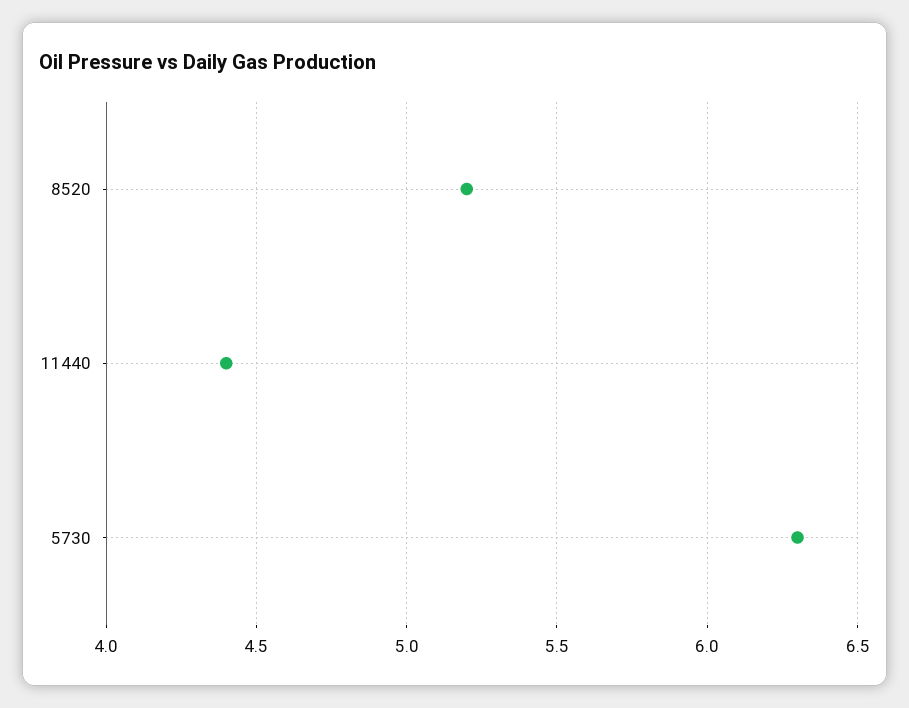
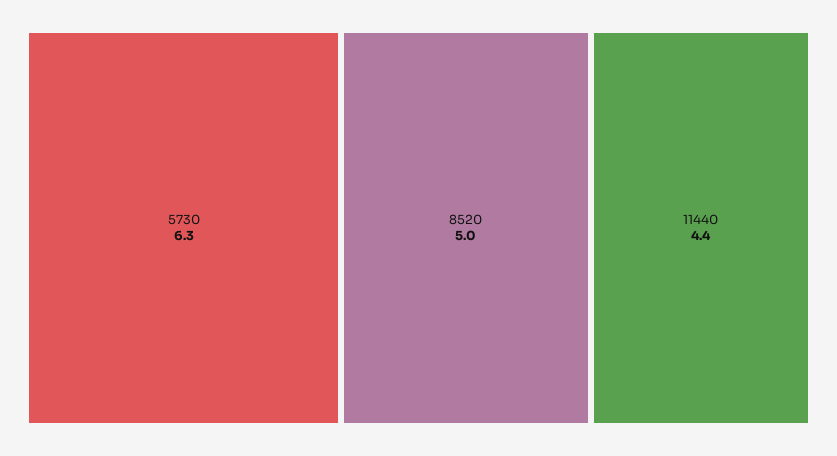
8520: 5.2 -> 5

